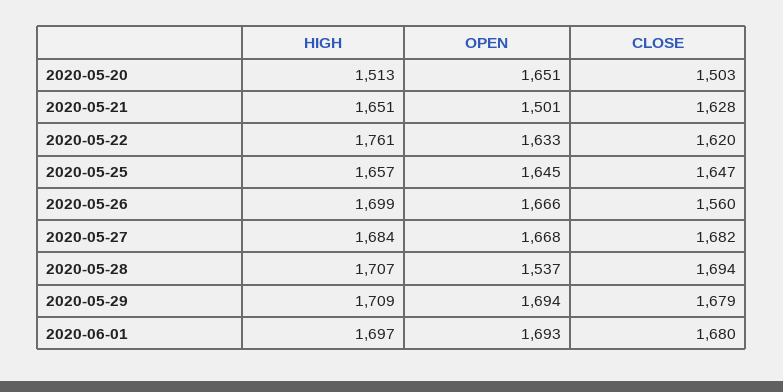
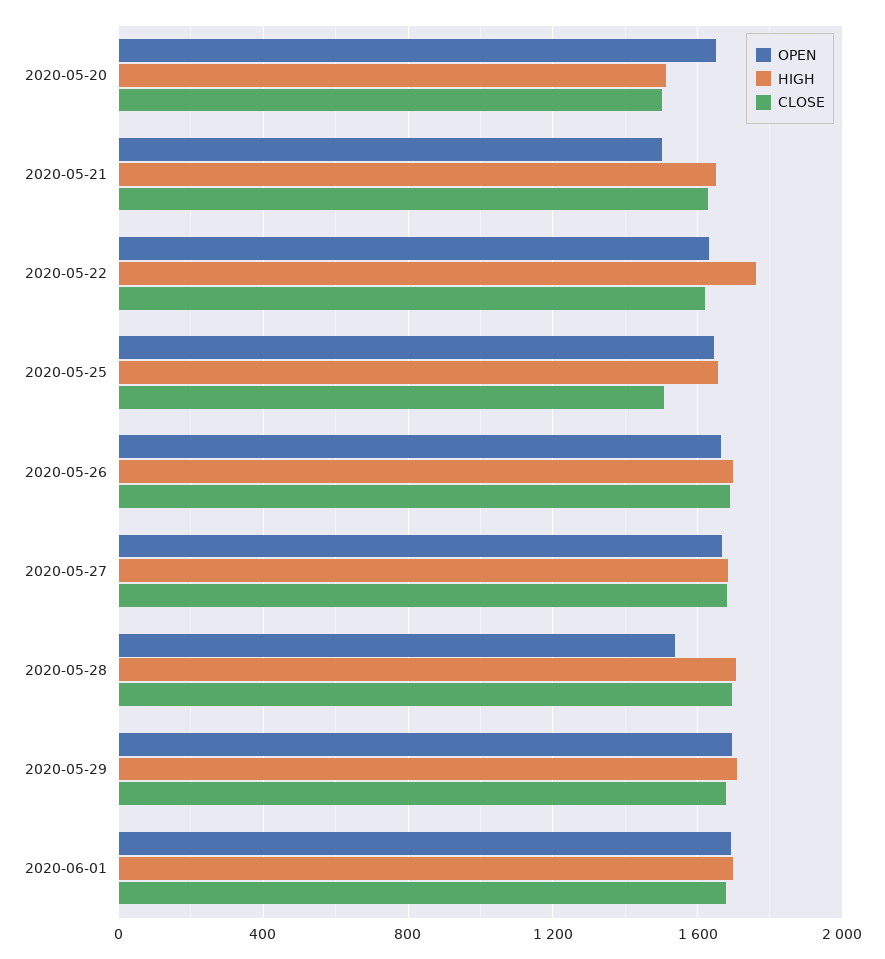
CLOSE, 2020-05-25: 1647 -> 1500
CLOSE, 2020-05-26: 1560 -> 1700

